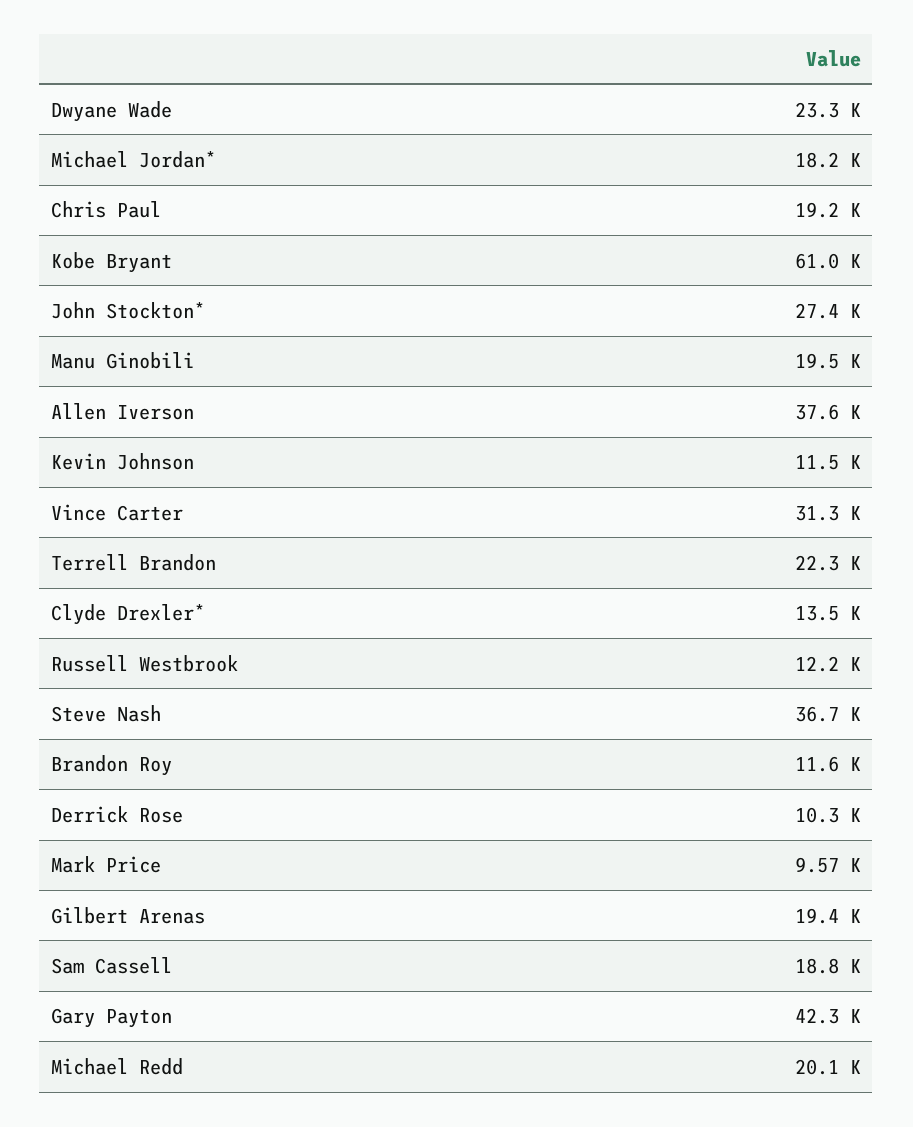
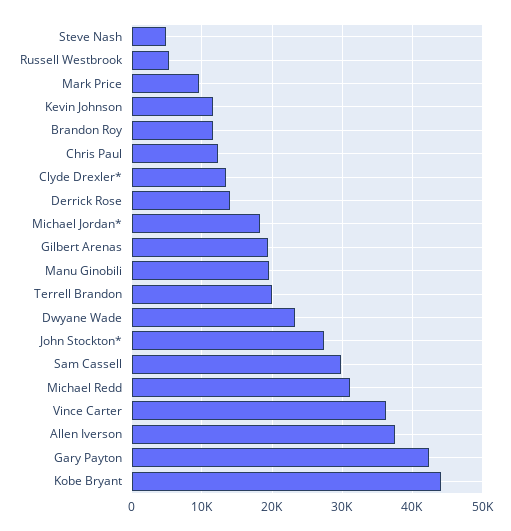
Chris Paul: 19200 -> 12000
Kobe Bryant: 61000 -> 44000
Vince Carter: 31300 -> 36000
Terrell Brandon: 22300 -> 20000
Russell Westbrook: 12200 -> 5000
Steve Nash: 36700 -> 5000
Derrick Rose: 10300 -> 14000
Sam Cassell: 18800 -> 30000
Michael Redd: 20100 -> 31000

